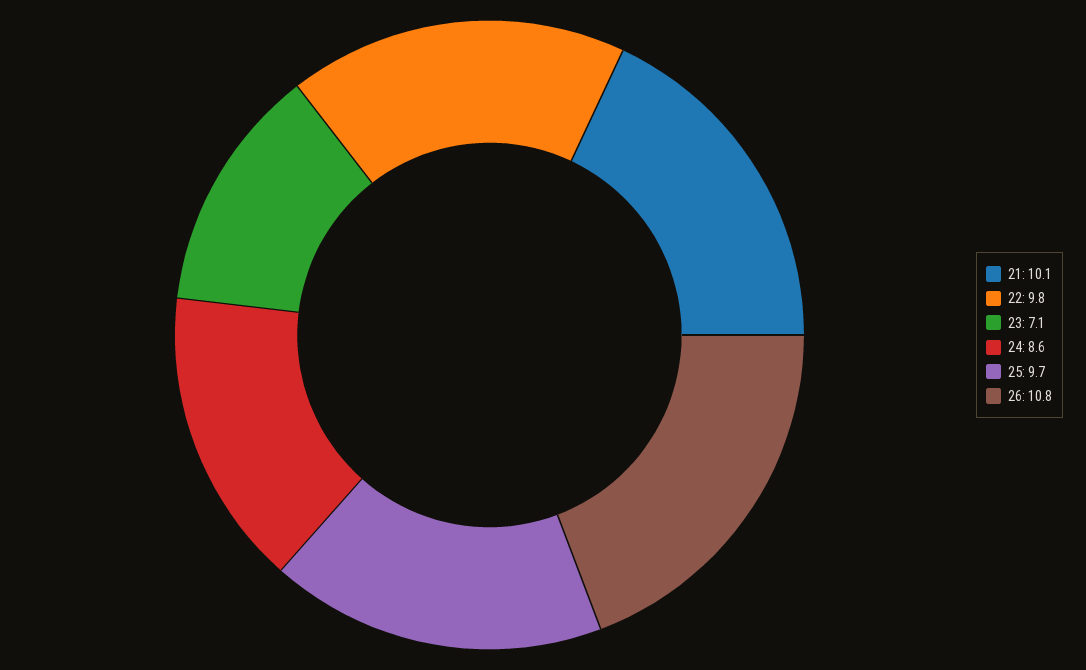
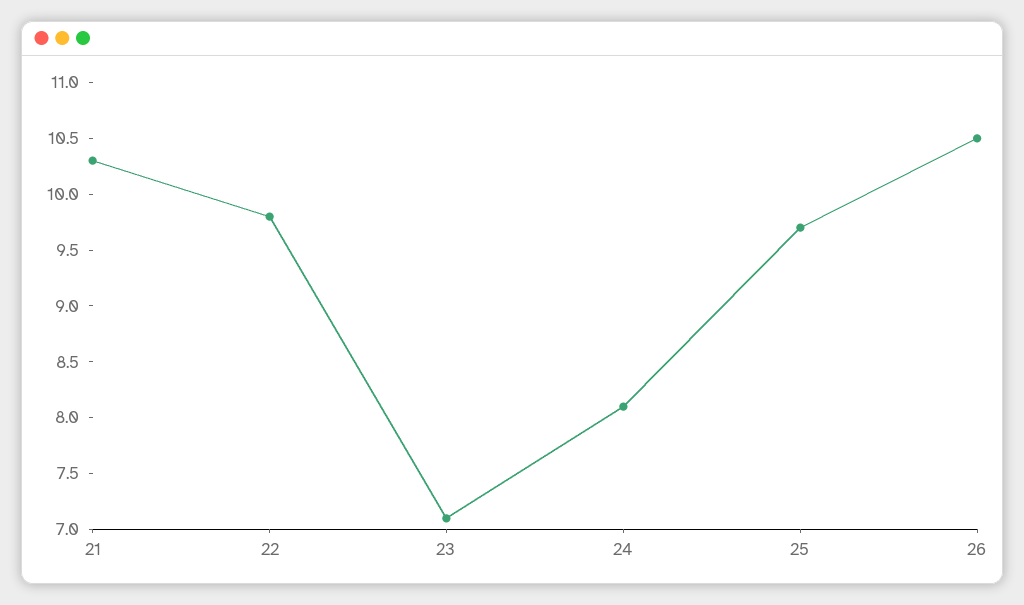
21: 10.1 -> 10.3
24: 8.6 -> 8.1
26: 10.8 -> 10.5

